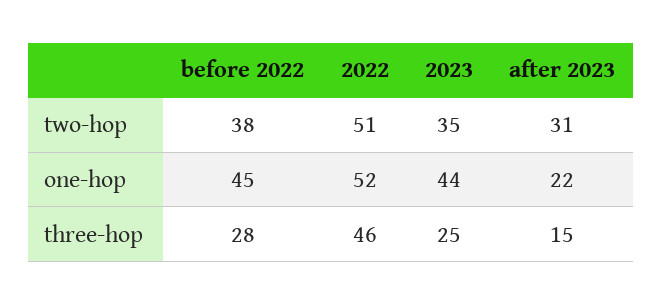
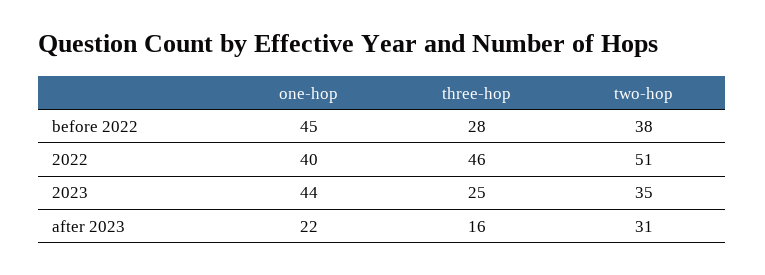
2022, one-hop: 52 -> 40
after 2023, three-hop: 15 -> 16

